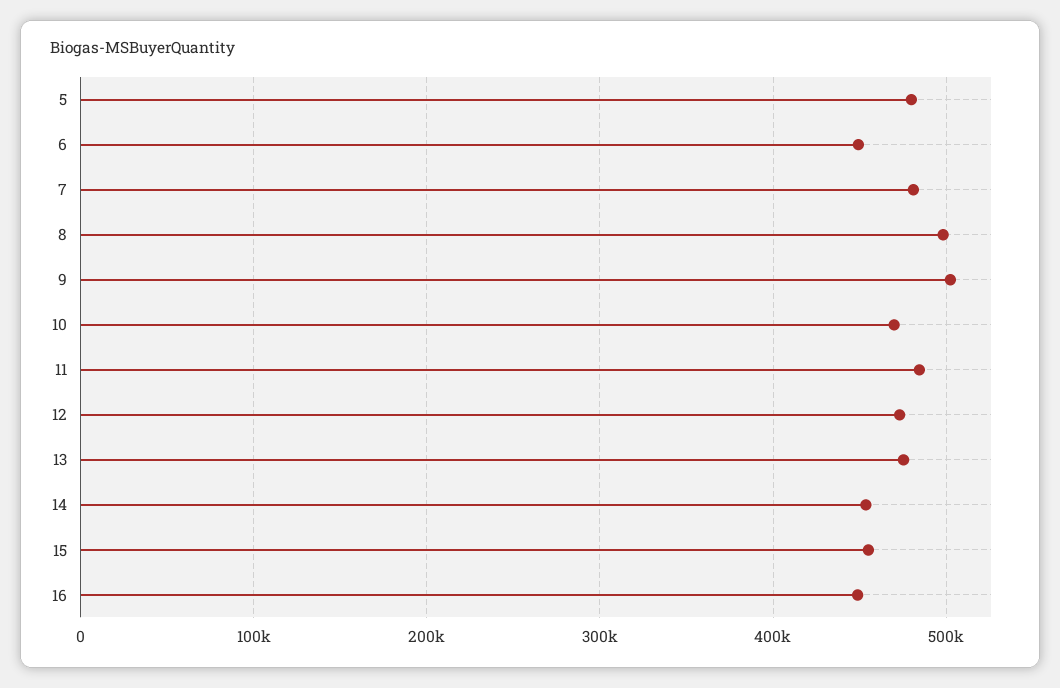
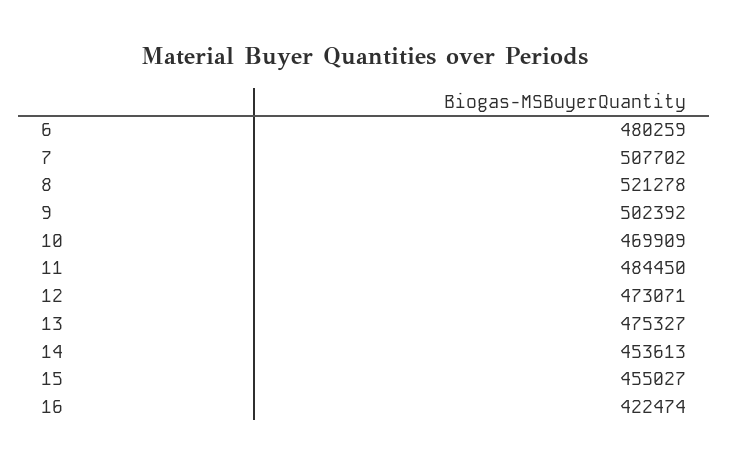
5: 480000 -> none
6: 450000 -> 480259
7: 480000 -> 507702
8: 500000 -> 521278
16: 450000 -> 422474

